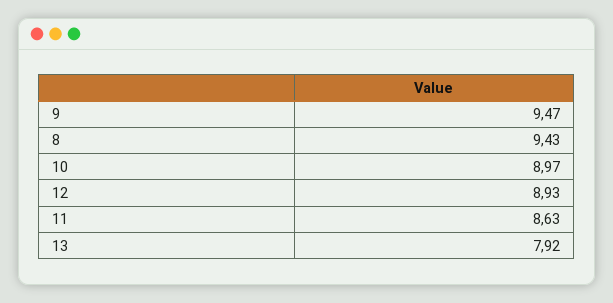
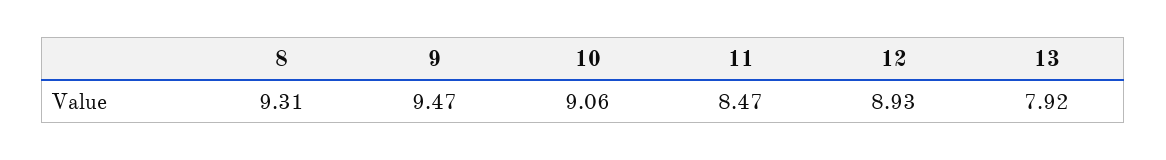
8: 9.43 -> 9.31
10: 8.97 -> 9.06
11: 8.63 -> 8.47

